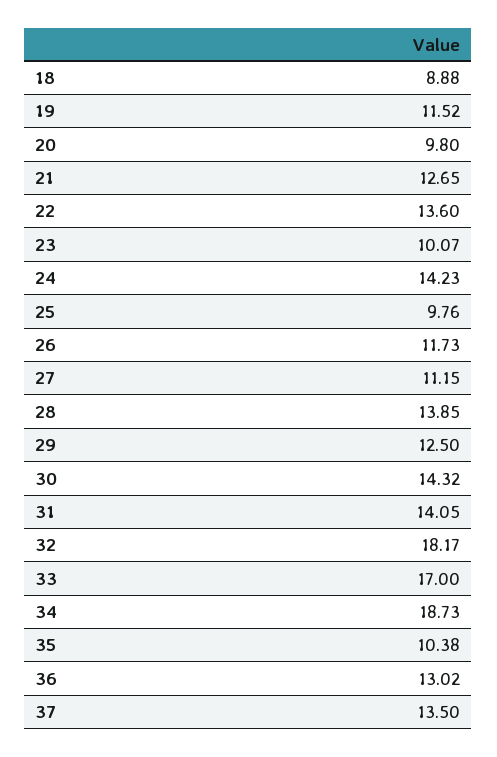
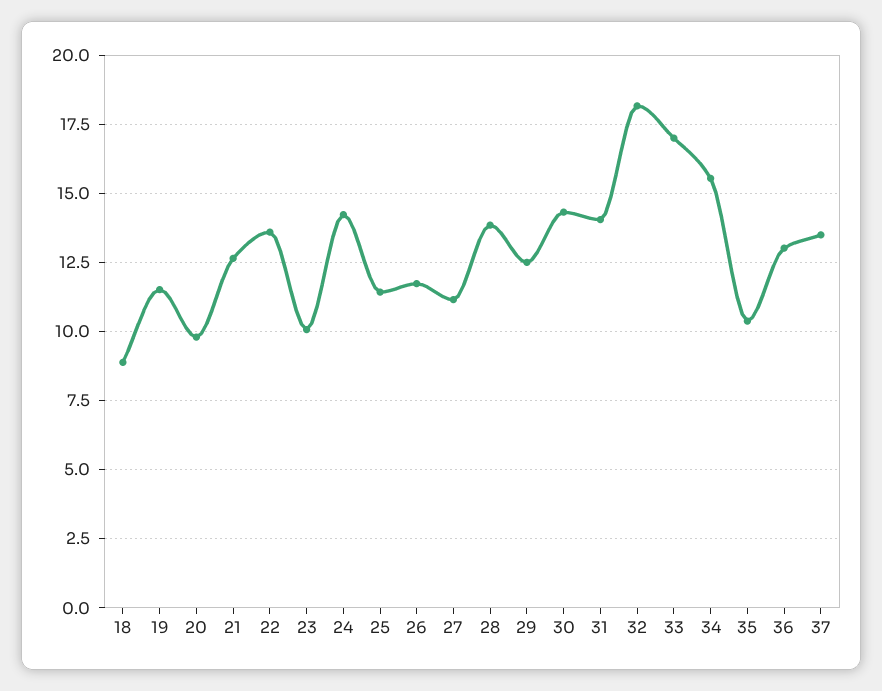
25: 9.76 -> 11.5
34: 18.73 -> 15.5

